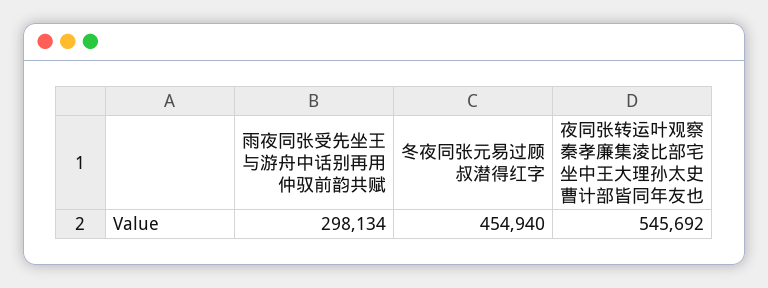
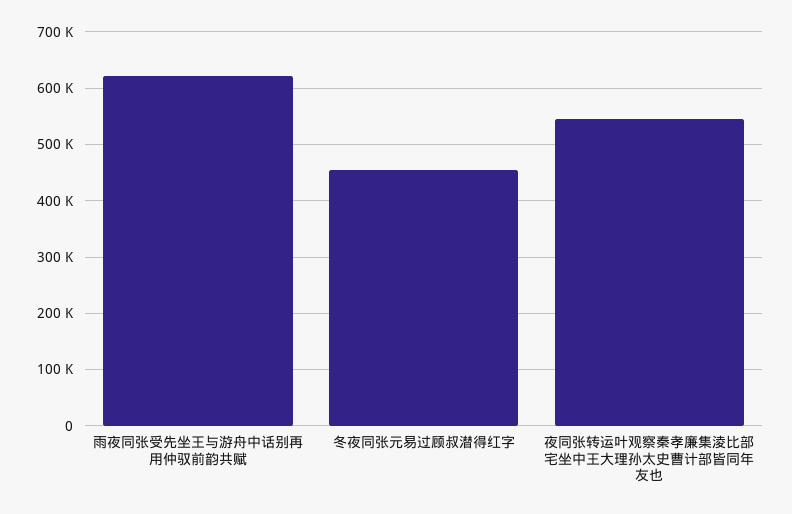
雨夜同张受先坐王与游舟中话别再用仲驭前韵共赋: 298134 -> 620000

